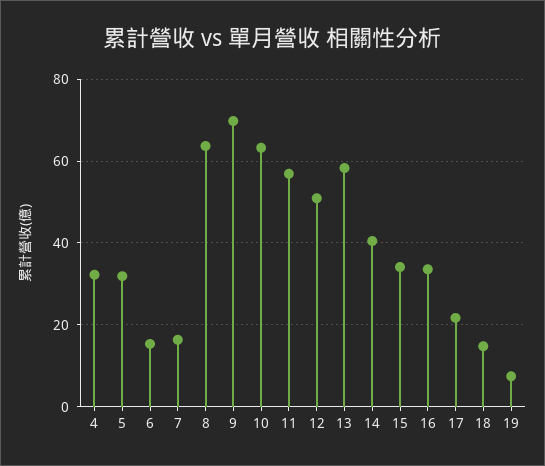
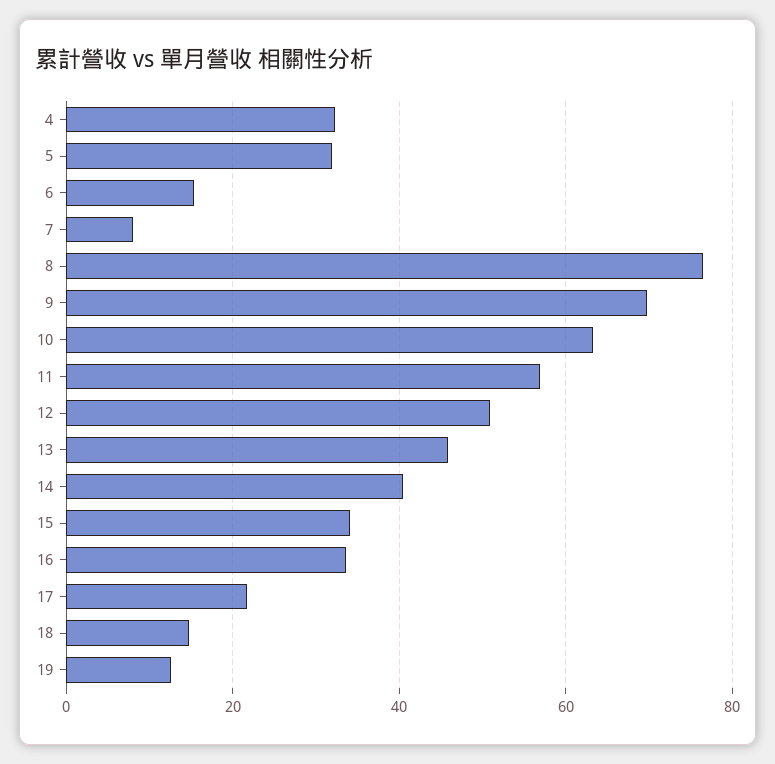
7: 16 -> 8
8: 64 -> 76
13: 58 -> 46
19: 8 -> 12

